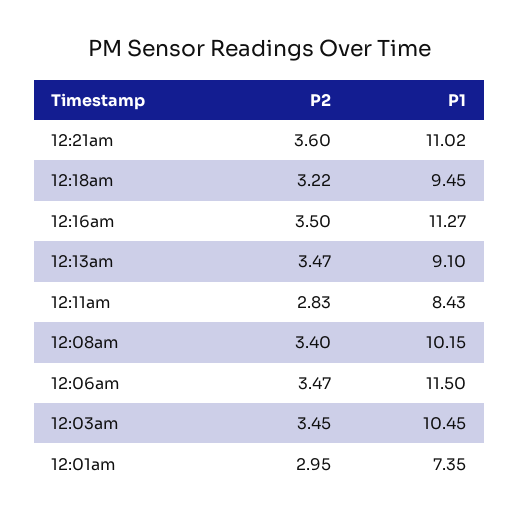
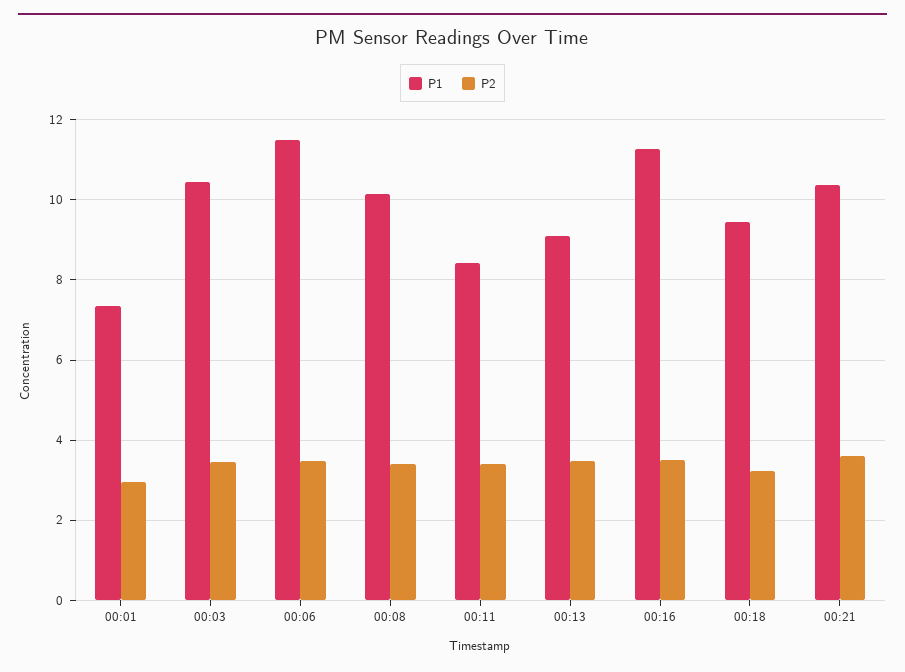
P1, 12:21am: 11.02 -> 10.4
P2, 12:11am: 2.83 -> 3.4

